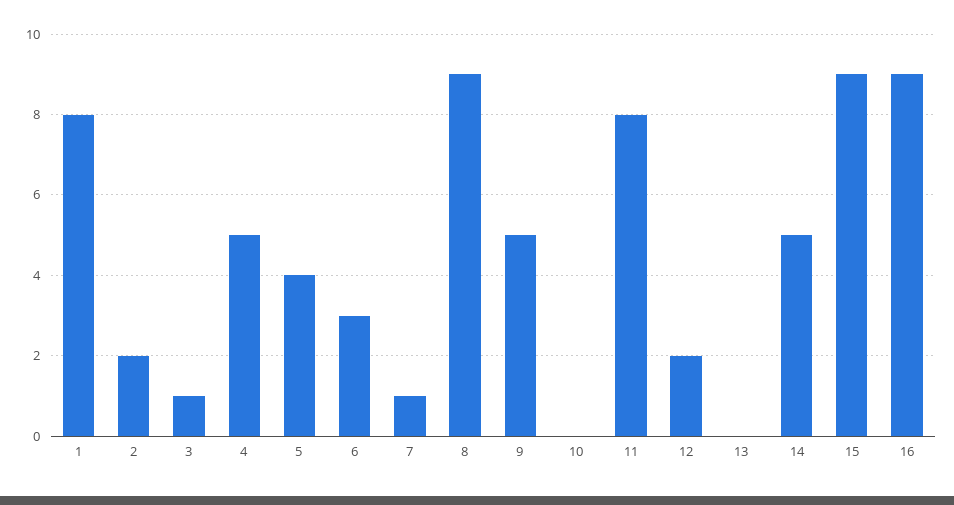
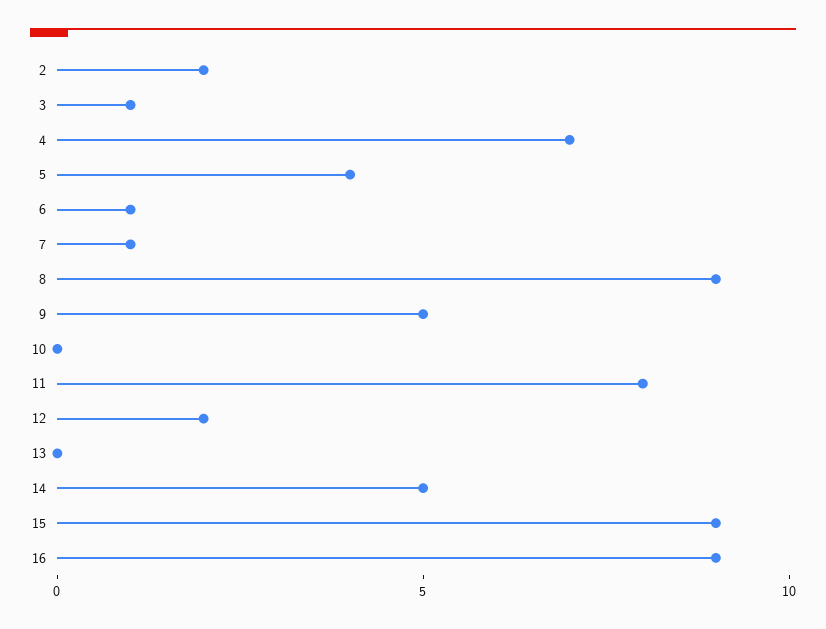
1: 8 -> none
4: 5 -> 7
6: 3 -> 1

